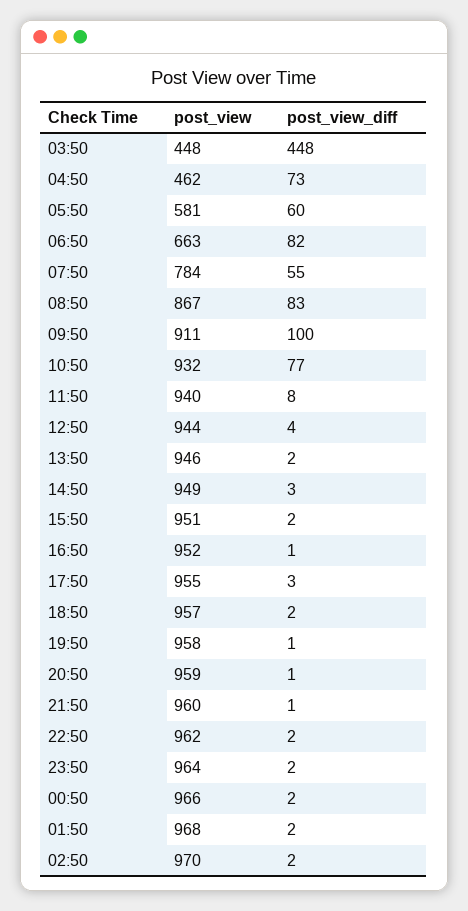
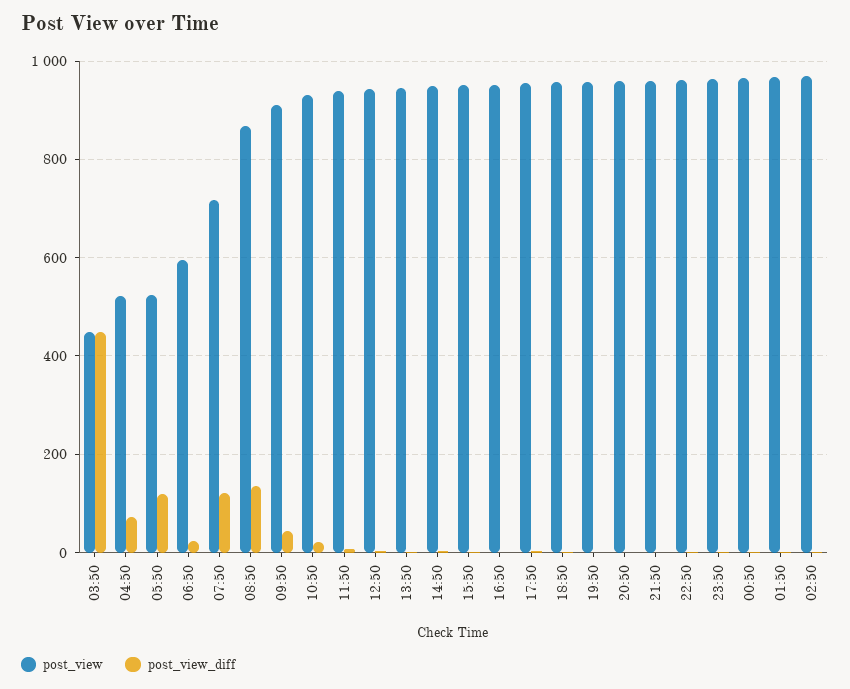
post_view, 04:50: 462 -> 520
post_view, 05:50: 581 -> 520
post_view_diff, 05:50: 60 -> 120
post_view, 06:50: 663 -> 600
post_view_diff, 06:50: 82 -> 20
post_view, 07:50: 784 -> 720
post_view_diff, 07:50: 55 -> 120
post_view_diff, 08:50: 83 -> 140
post_view_diff, 09:50: 100 -> 40
post_view_diff, 10:50: 77 -> 20

